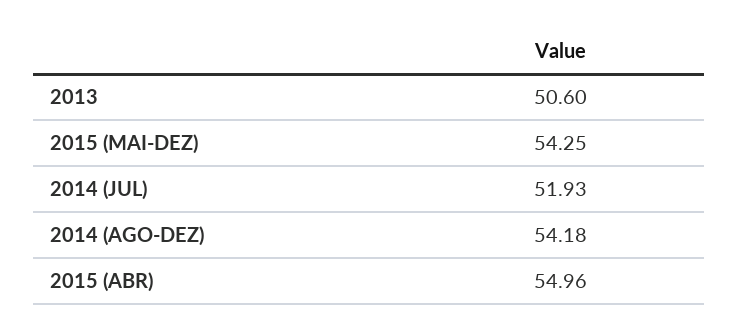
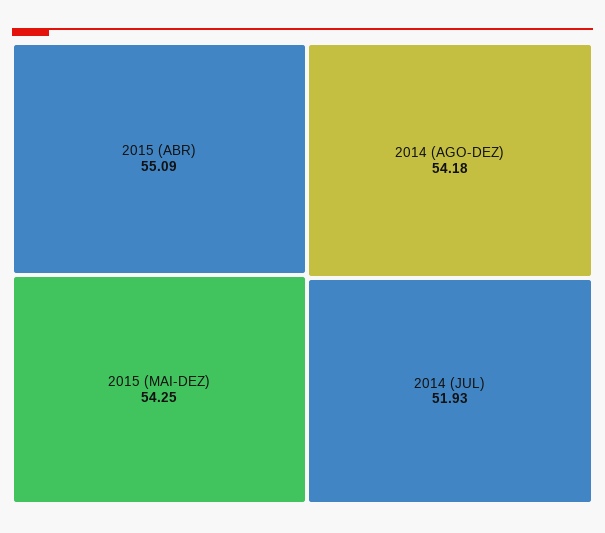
2013: 50.6 -> none
2015 (ABR): 54.96 -> 55.09

